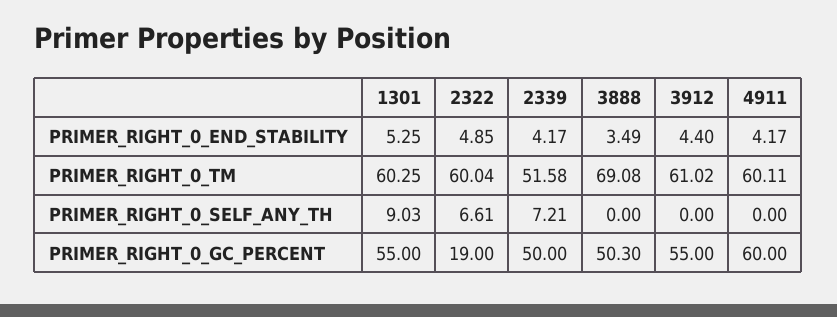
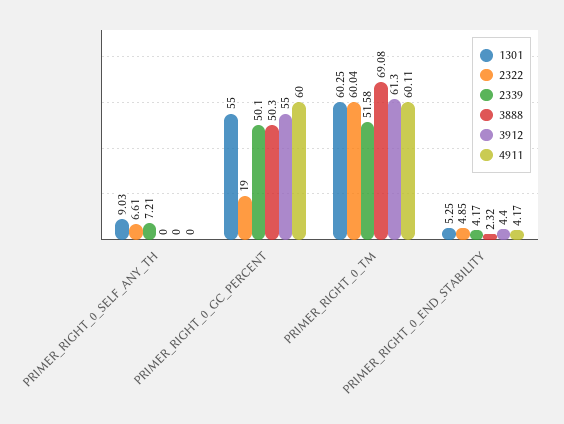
3888, PRIMER_RIGHT_0_END_STABILITY: 3.49 -> 2.32
3912, PRIMER_RIGHT_0_TM: 61.02 -> 61.3
2339, PRIMER_RIGHT_0_GC_PERCENT: 50 -> 50.1

